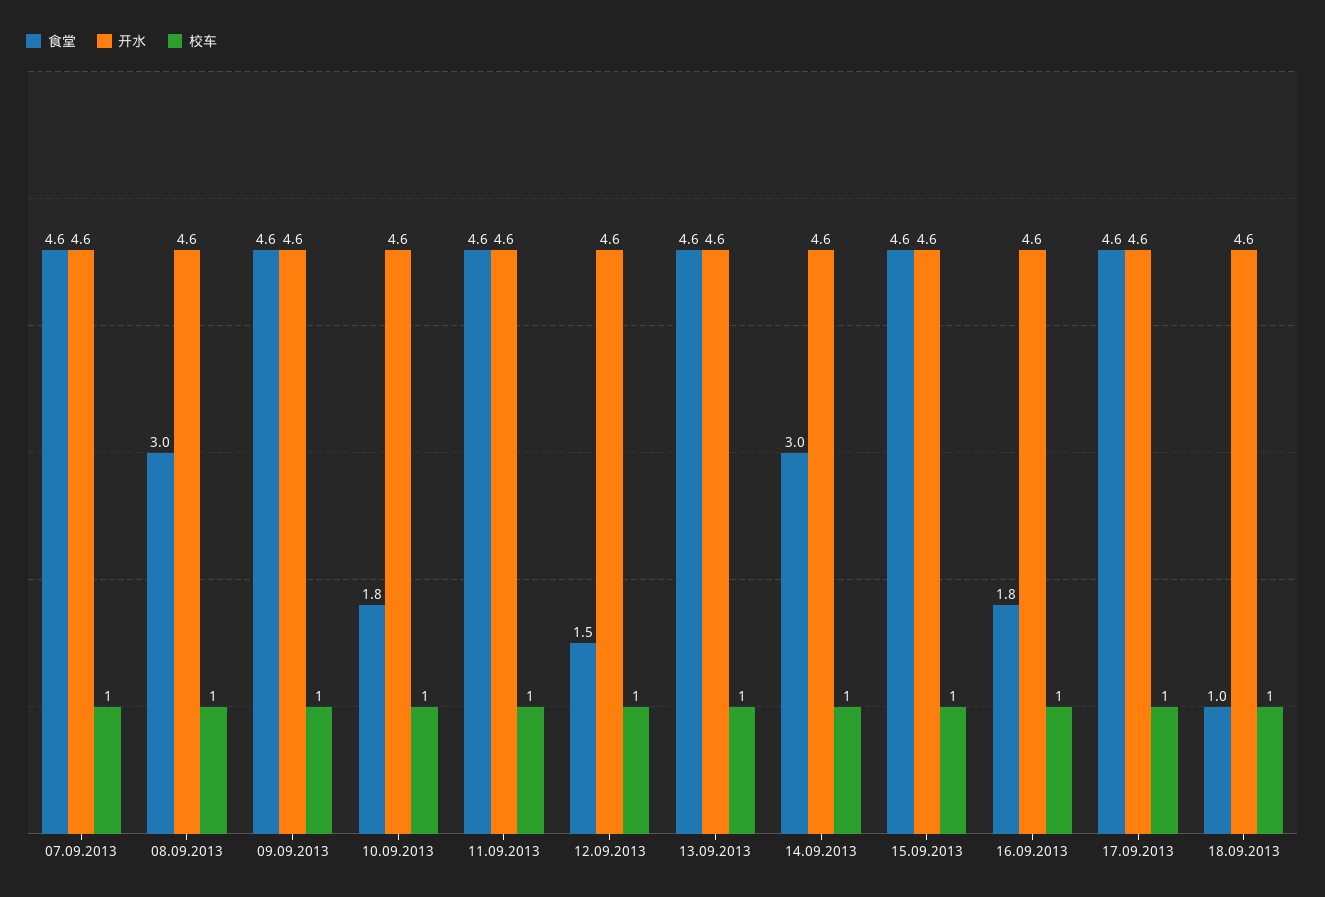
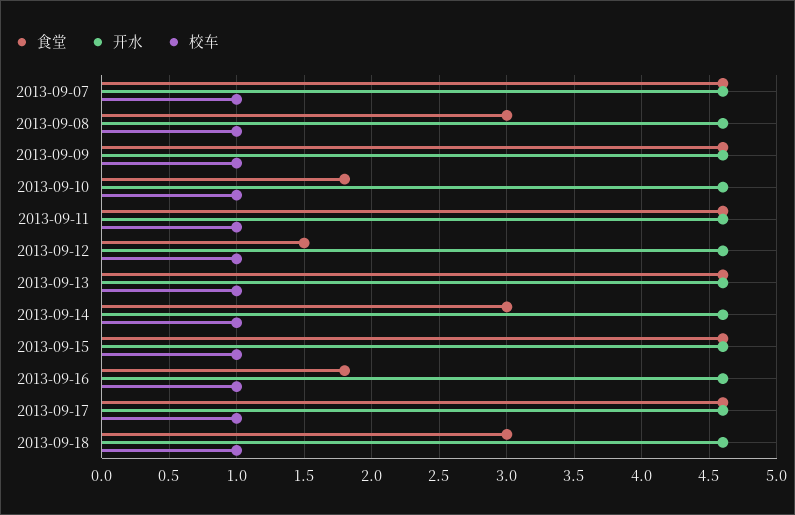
食堂, 18.09.2013: 1 -> 3

